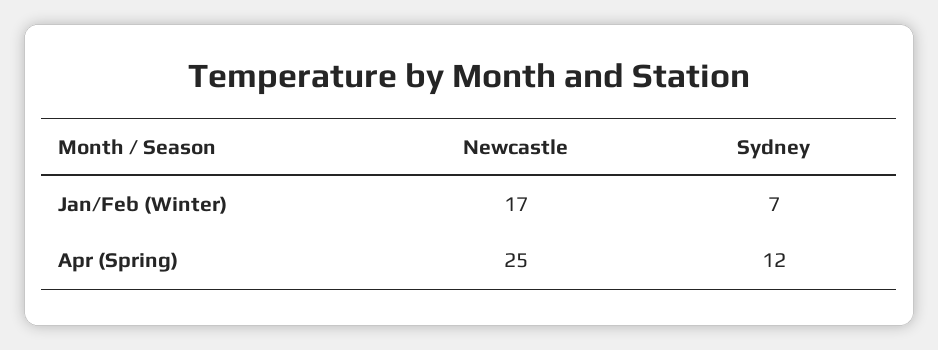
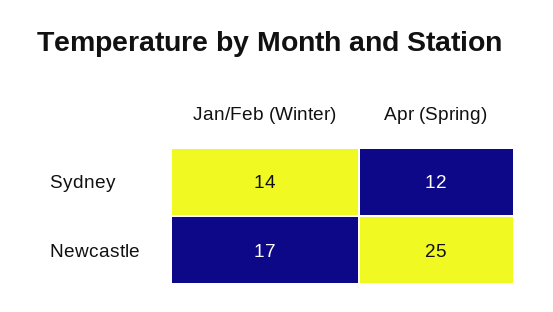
Sydney, Jan/Feb (Winter): 7 -> 14

